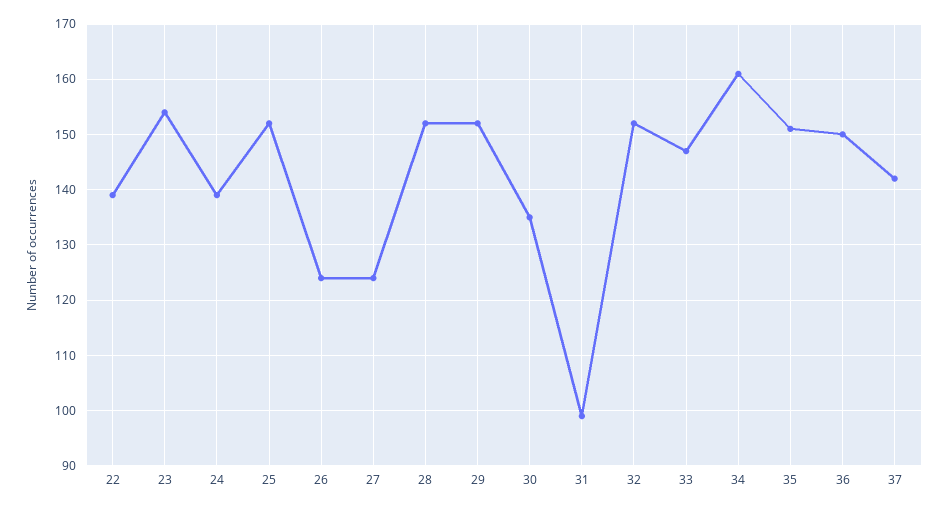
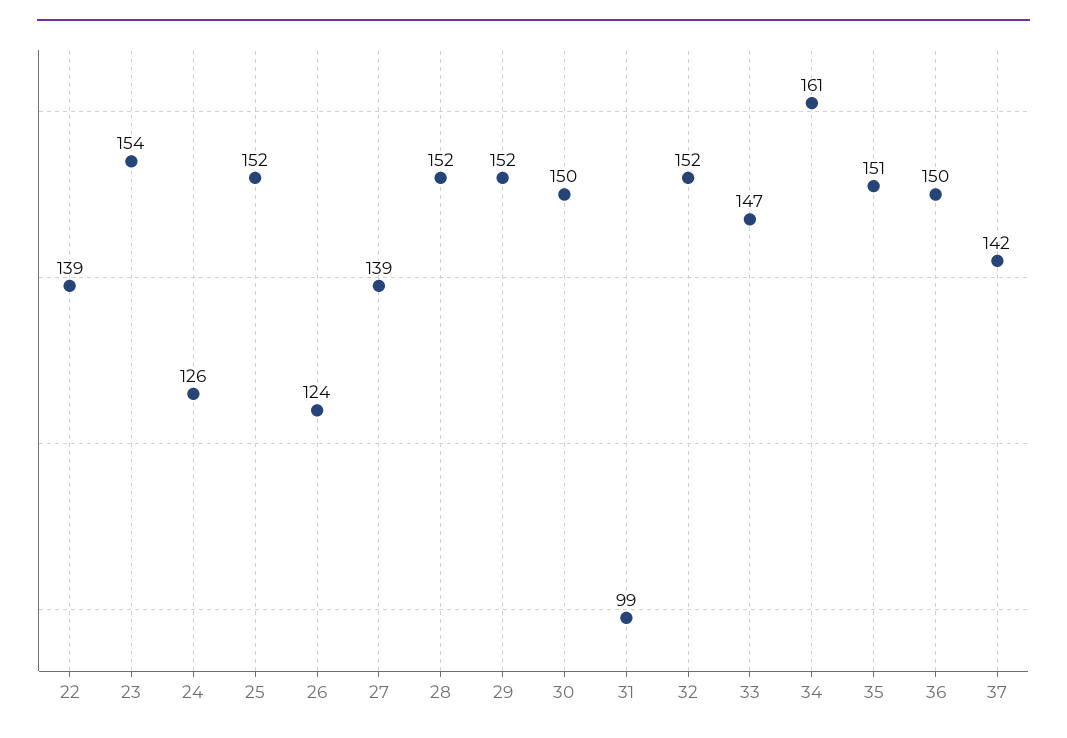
24: 140 -> 126
27: 125 -> 139
30: 135 -> 150

